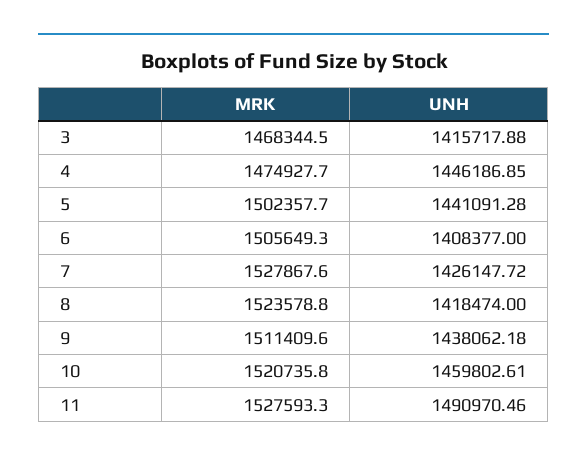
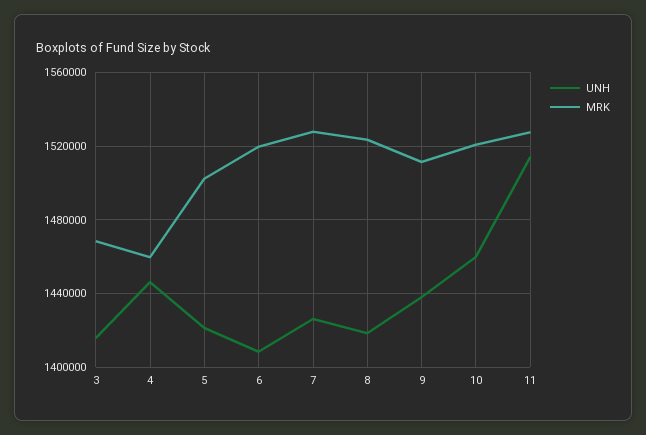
MRK, 4: 1474927.7 -> 1460000
UNH, 5: 1441091.28 -> 1420000
MRK, 6: 1505649.3 -> 1520000
UNH, 11: 1490970.46 -> 1515000

